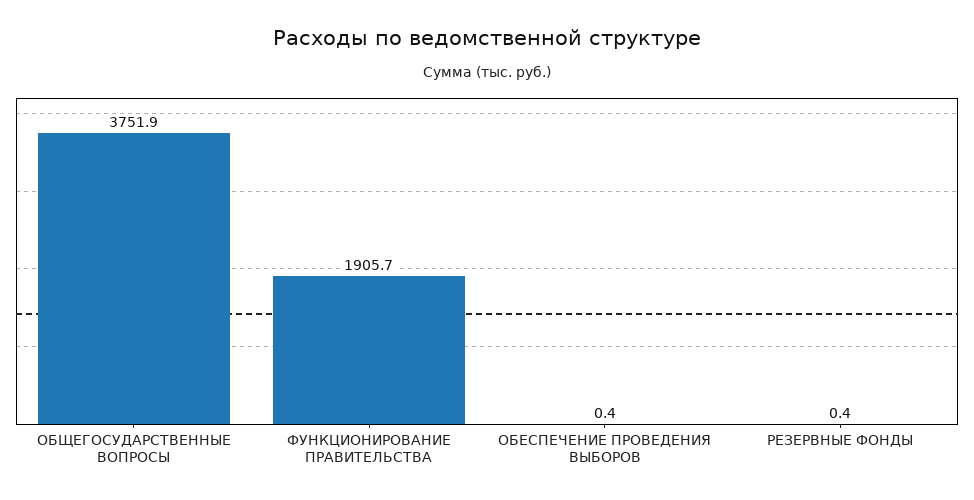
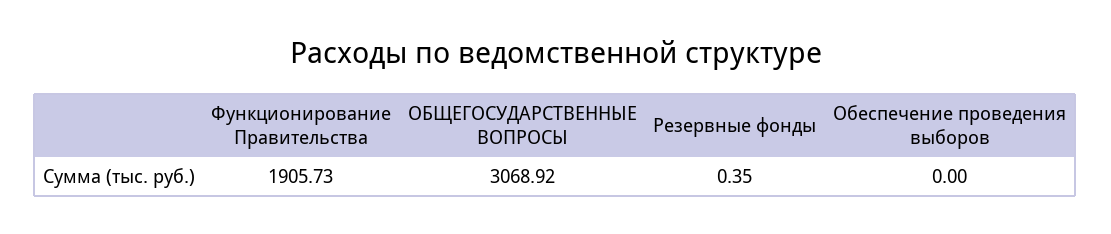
ОБЩЕГОСУДАРСТВЕННЫЕ ВОПРОСЫ: 3751.9 -> 3068.92
ОБЕСПЕЧЕНИЕ ПРОВЕДЕНИЯ ВЫБОРОВ: 0.4 -> 0

